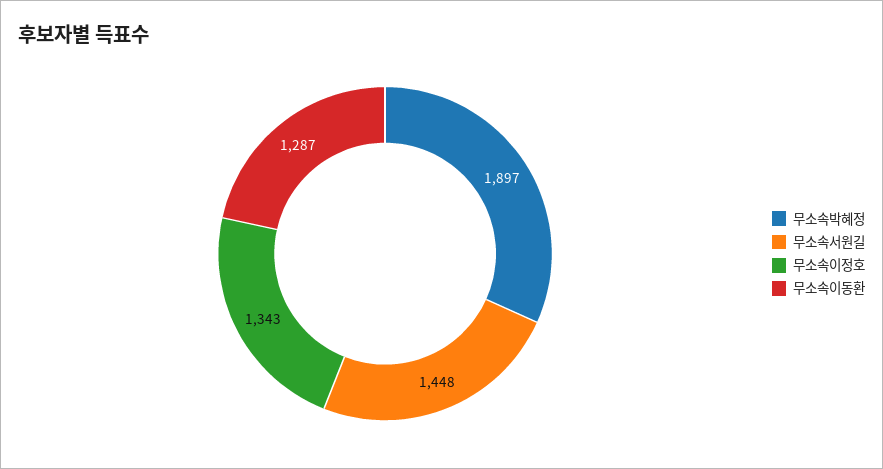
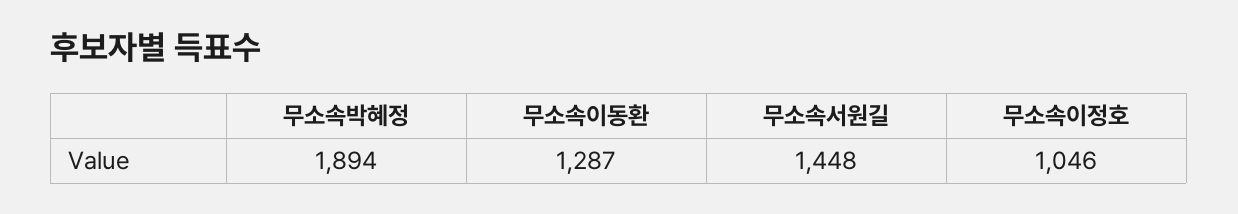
무소속박혜정: 1897 -> 1894
무소속이정호: 1343 -> 1046

